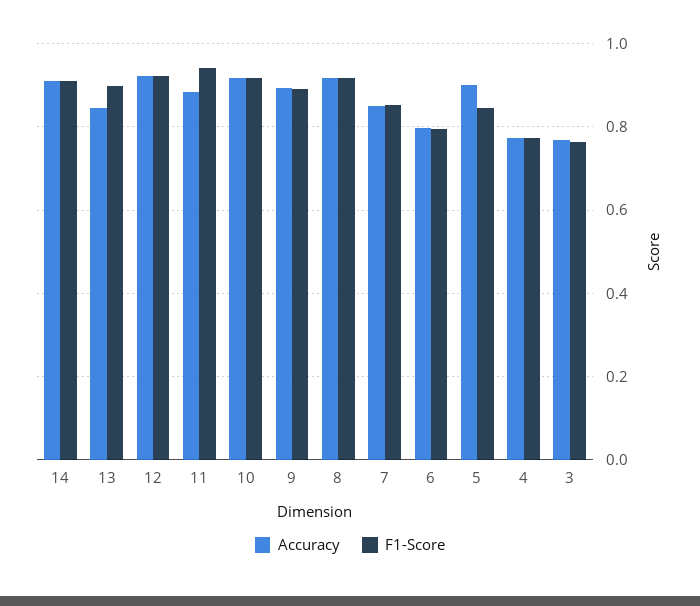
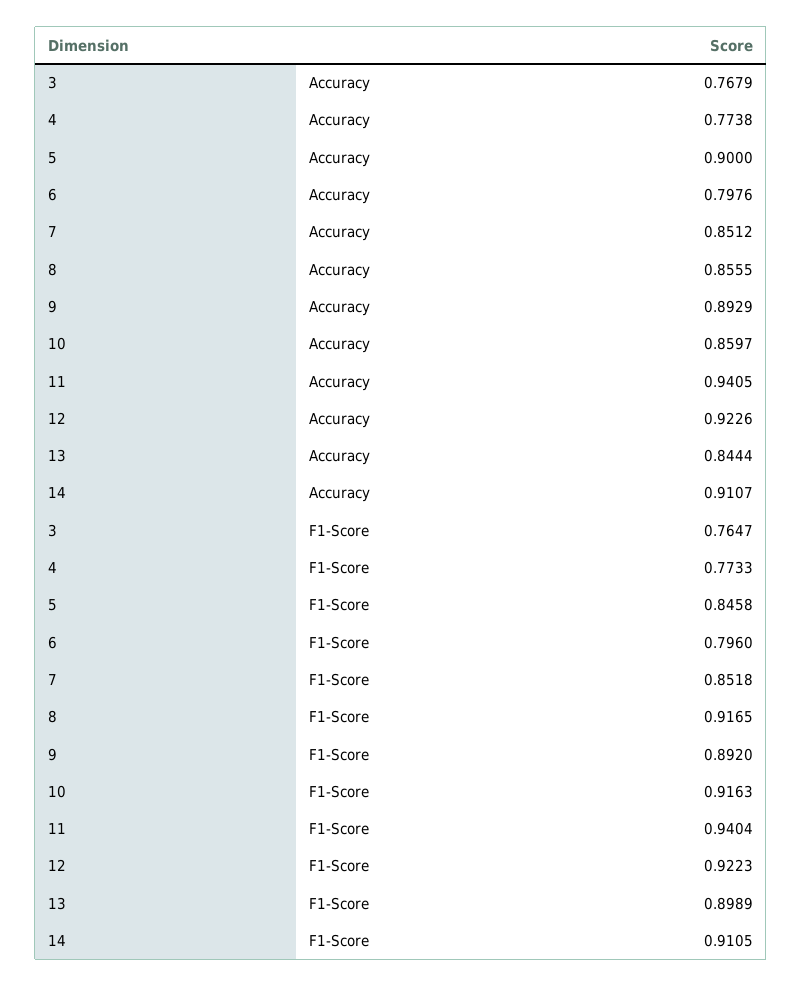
Accuracy, 11: 0.88 -> 0.9405
Accuracy, 10: 0.92 -> 0.8597
Accuracy, 8: 0.92 -> 0.8555

